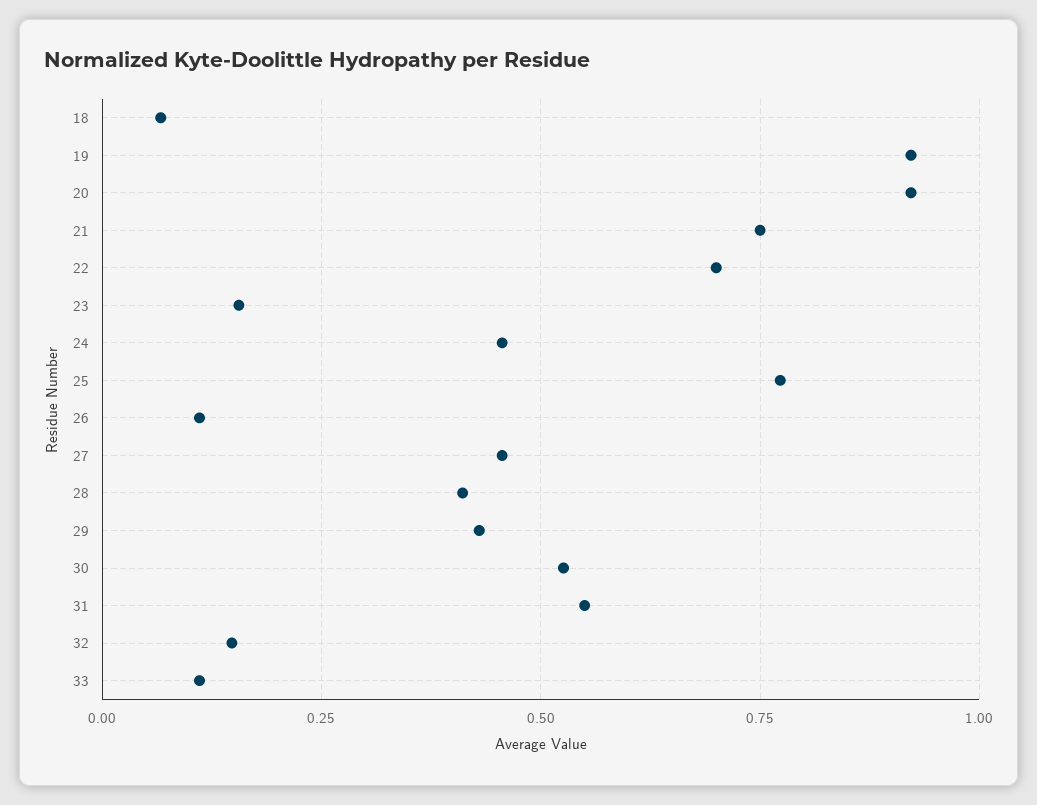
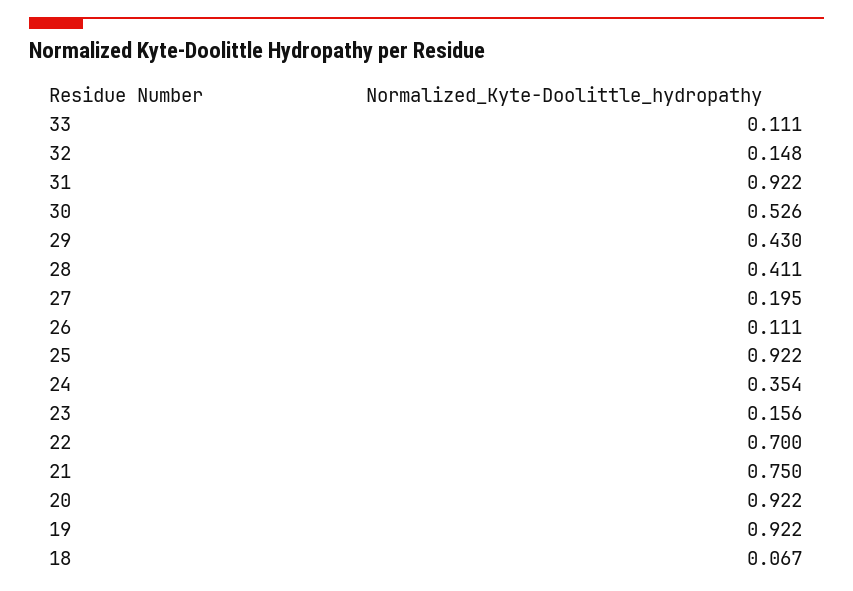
24: 0.45 -> 0.354
25: 0.775 -> 0.922
27: 0.45 -> 0.195
31: 0.55 -> 0.922

